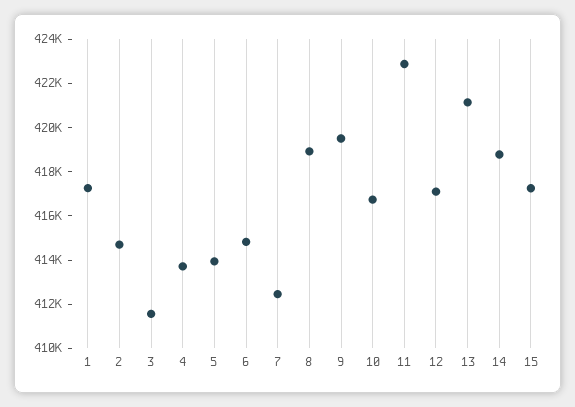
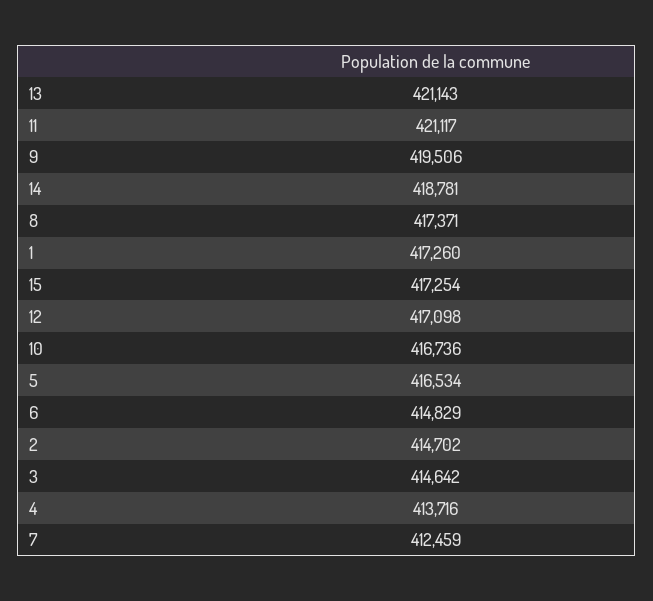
3: 411500 -> 414642
5: 414000 -> 416534
8: 419000 -> 417371
11: 423000 -> 421117

